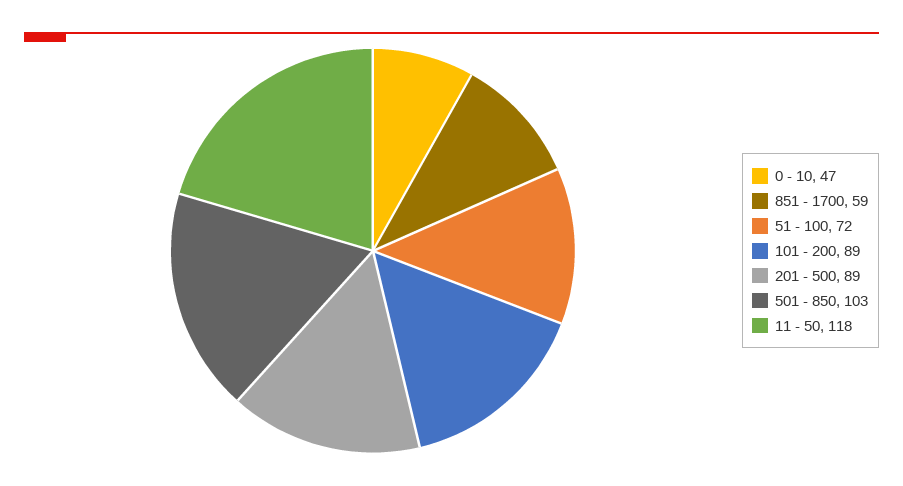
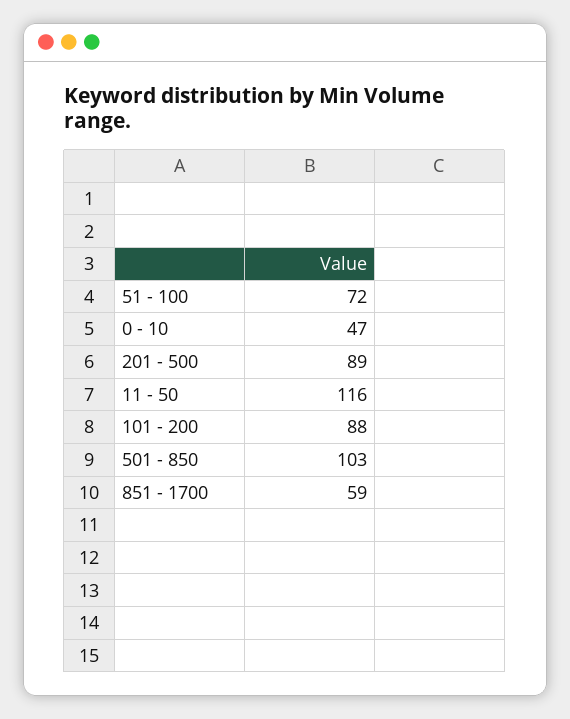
101 - 200: 89 -> 88
11 - 50: 118 -> 116

